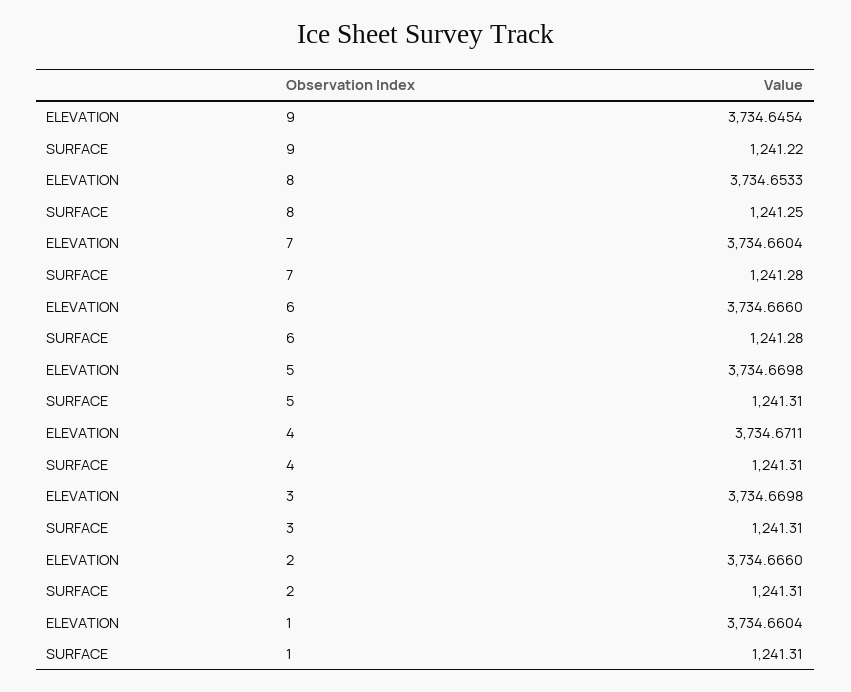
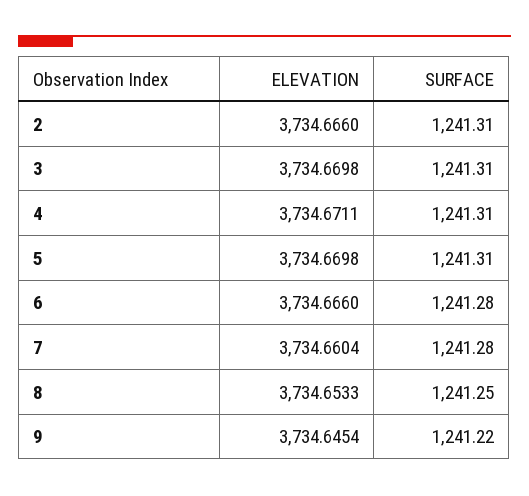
ELEVATION, 1: 3734.6604 -> none
SURFACE, 1: 1241.31 -> none

